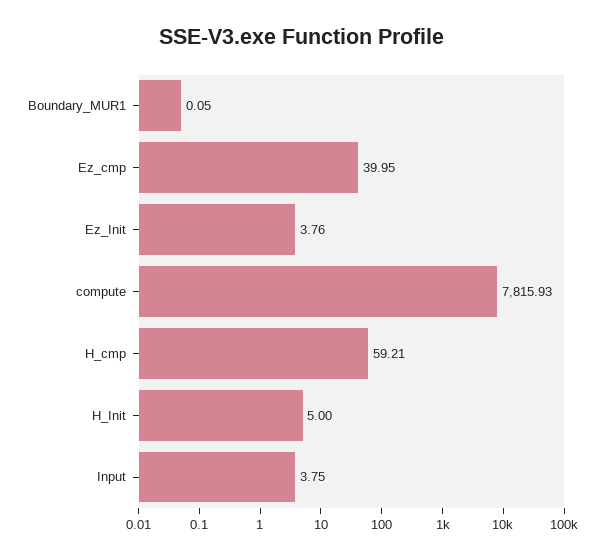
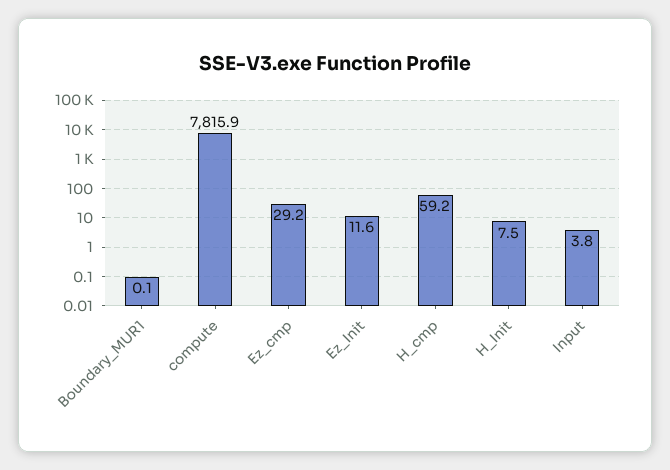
Ez_cmp: 39.95 -> 29.2
Ez_Init: 3.76 -> 11.6
H_Init: 5 -> 7.5

